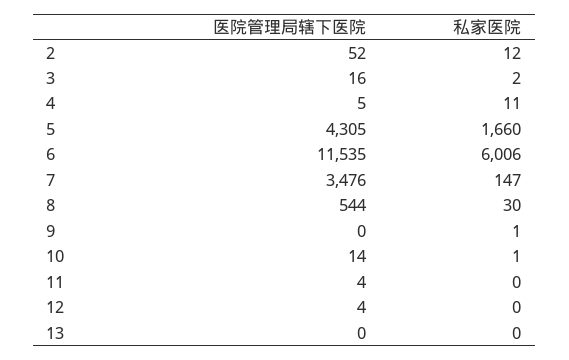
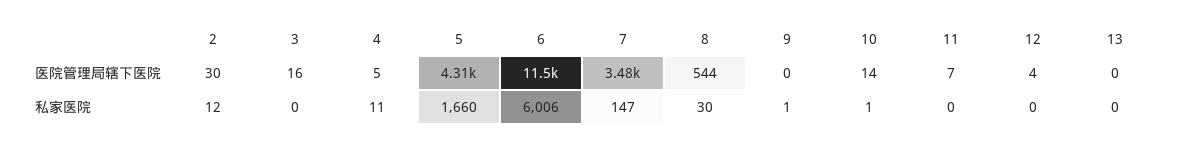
医院管理局辖下医院, 2: 52 -> 30
私家医院, 3: 2 -> 0
医院管理局辖下医院, 11: 4 -> 7

